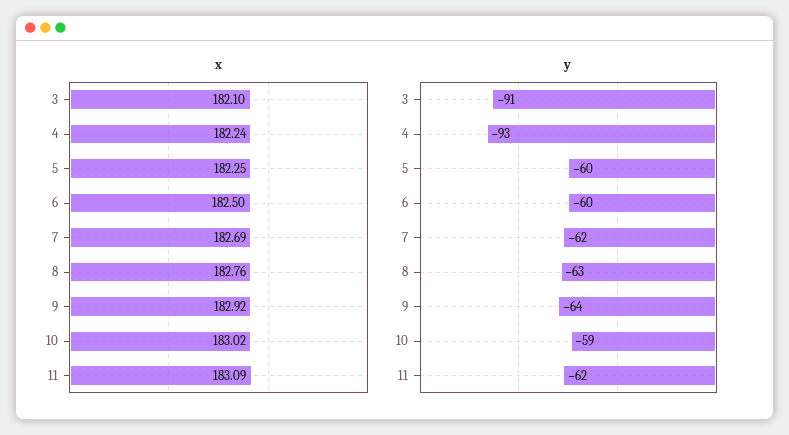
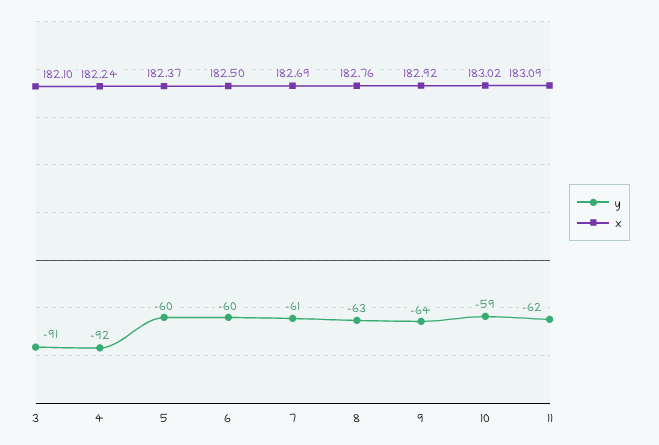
x, 5: 182.25 -> 182.37
y, 4: -93 -> -92
y, 7: -62 -> -61

